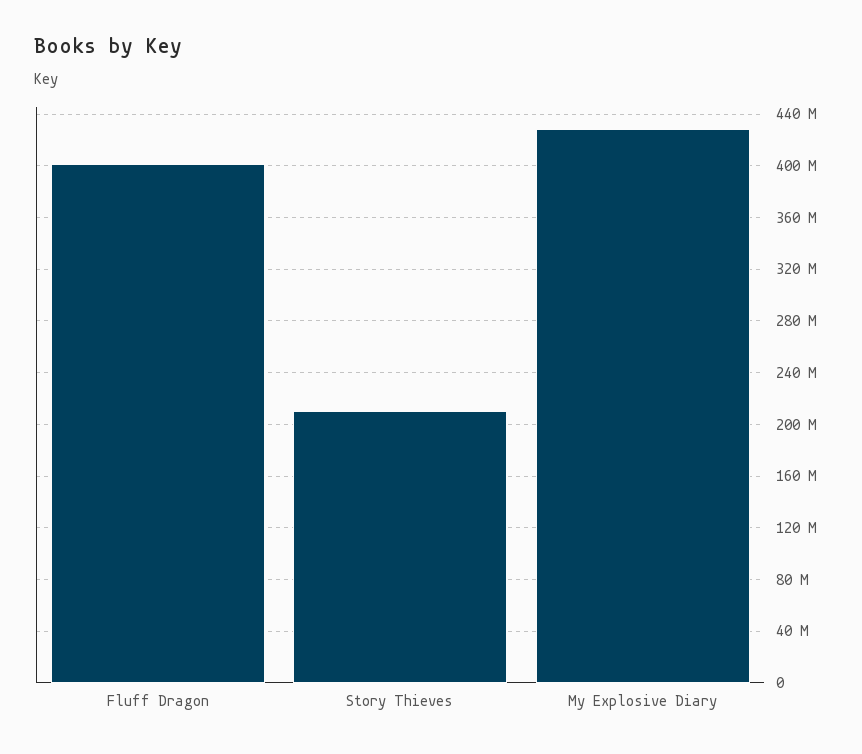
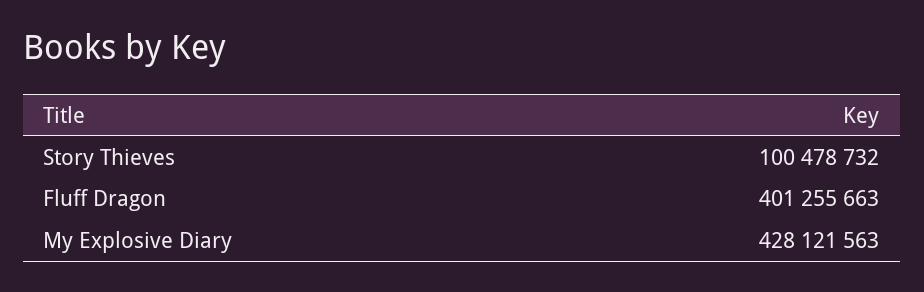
Story Thieves: 210000000 -> 100478732

